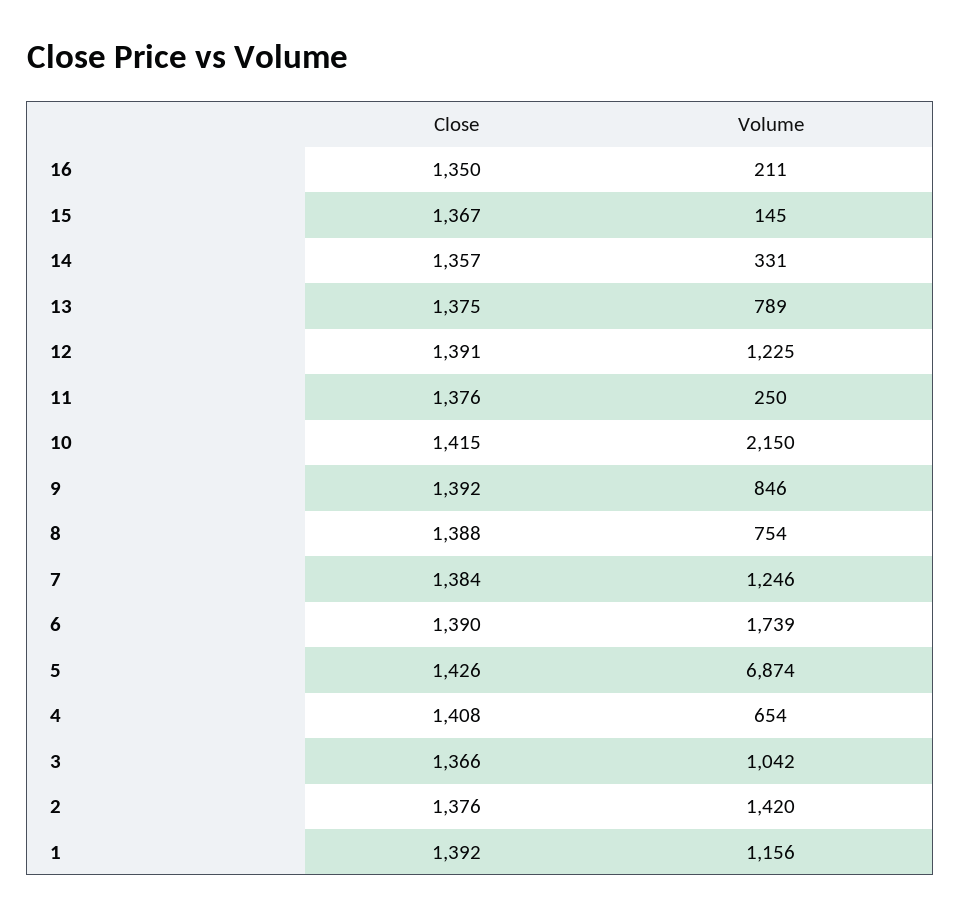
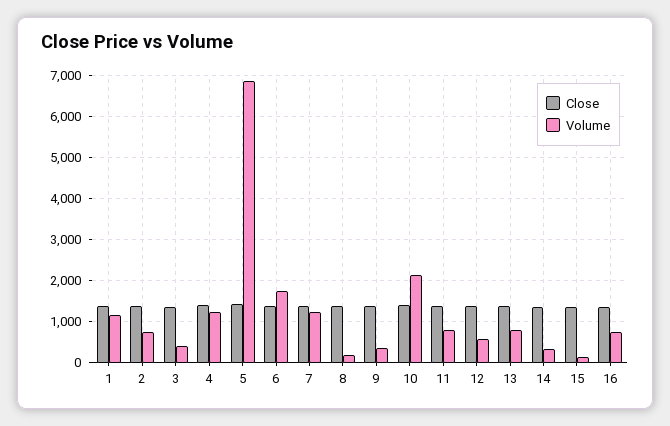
Volume, 16: 211 -> 800
Volume, 12: 1225 -> 600
Volume, 11: 250 -> 800
Volume, 9: 846 -> 400
Volume, 8: 754 -> 200
Volume, 4: 654 -> 1200
Volume, 3: 1042 -> 400
Volume, 2: 1420 -> 800

